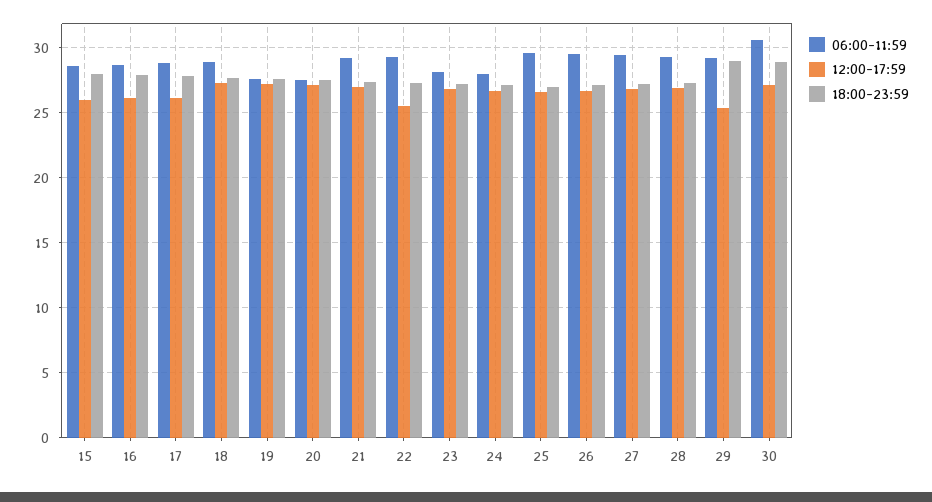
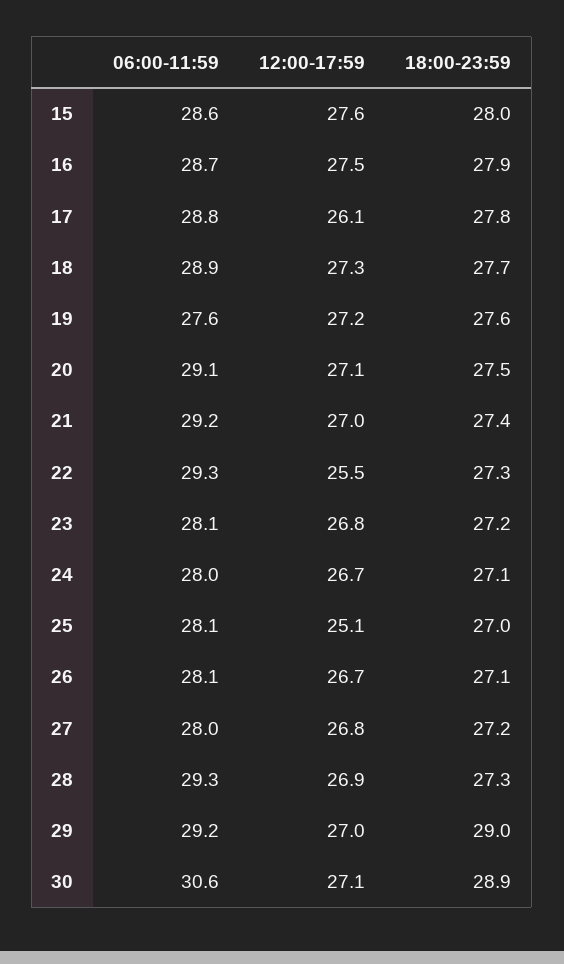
12:00-17:59, 15: 26 -> 27.6
12:00-17:59, 16: 26 -> 27.5
06:00-11:59, 20: 27.5 -> 29.1
06:00-11:59, 25: 29.5 -> 28.1
12:00-17:59, 25: 26.5 -> 25.1
06:00-11:59, 26: 29.5 -> 28.1
06:00-11:59, 27: 29.5 -> 28
12:00-17:59, 29: 25.5 -> 27

